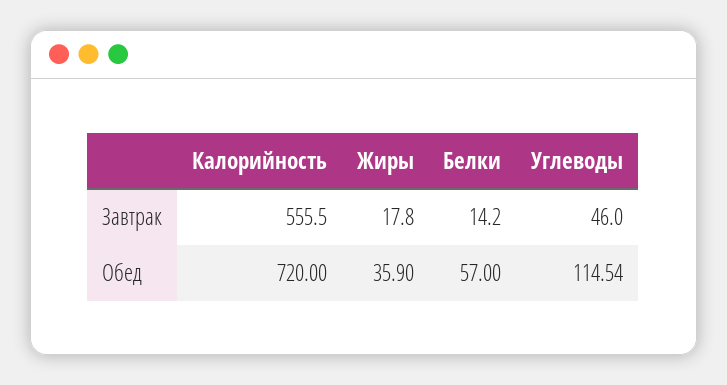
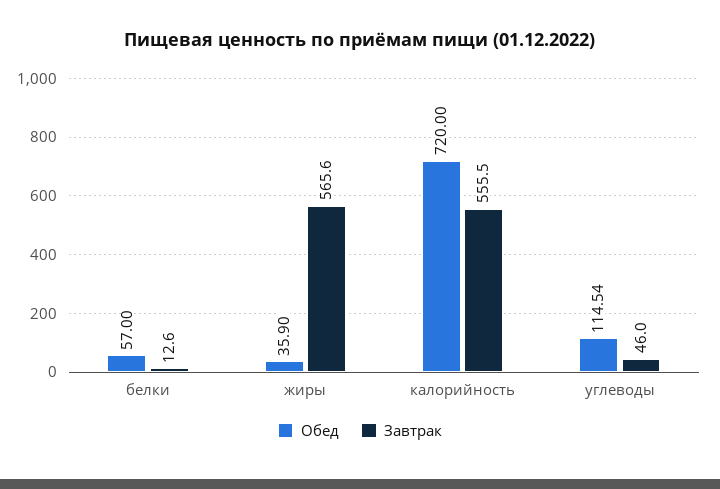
Завтрак, Жиры: 17.8 -> 565.6
Завтрак, Белки: 14.2 -> 12.6

